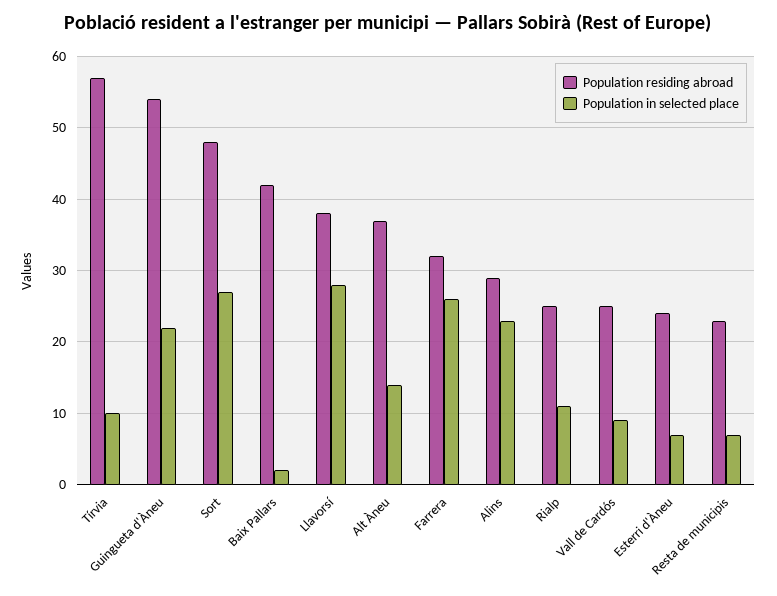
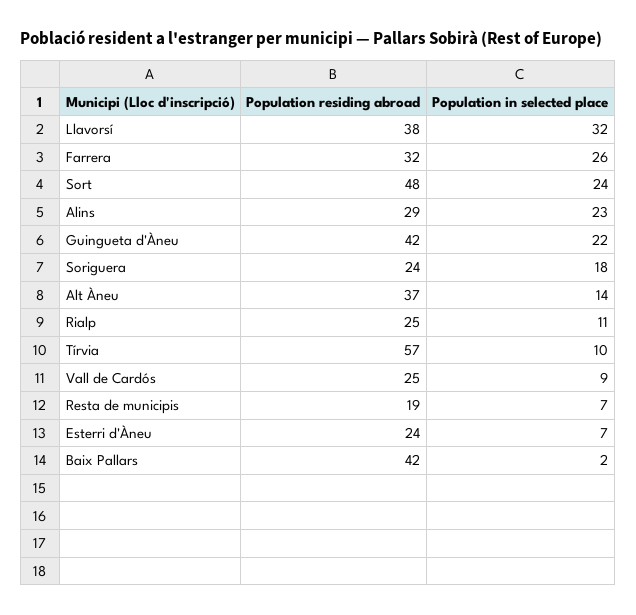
Population residing abroad, Guingueta d'Àneu: 54 -> 42
Population in selected place, Sort: 27 -> 24
Population in selected place, Llavorsí: 28 -> 32
Population residing abroad, Resta de municipis: 23 -> 19
Population residing abroad, Soriguera: none -> 24
Population in selected place, Soriguera: none -> 18

